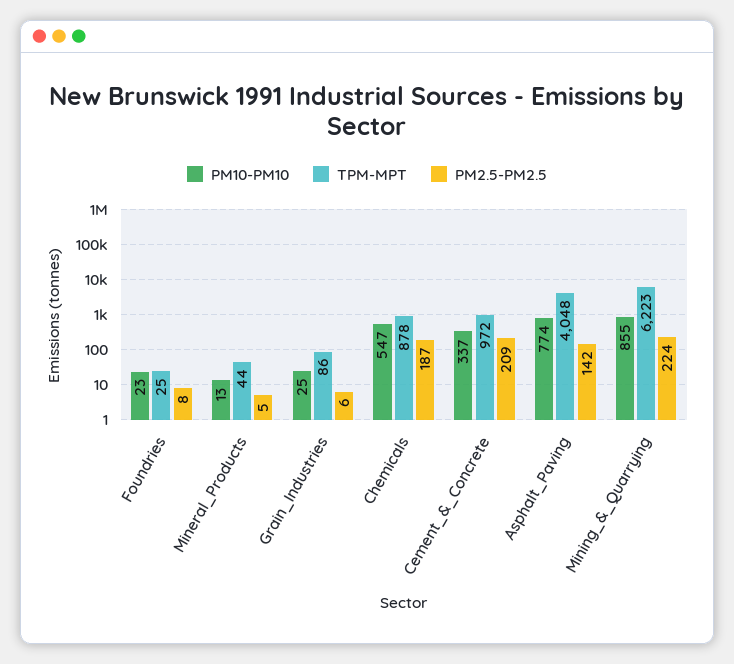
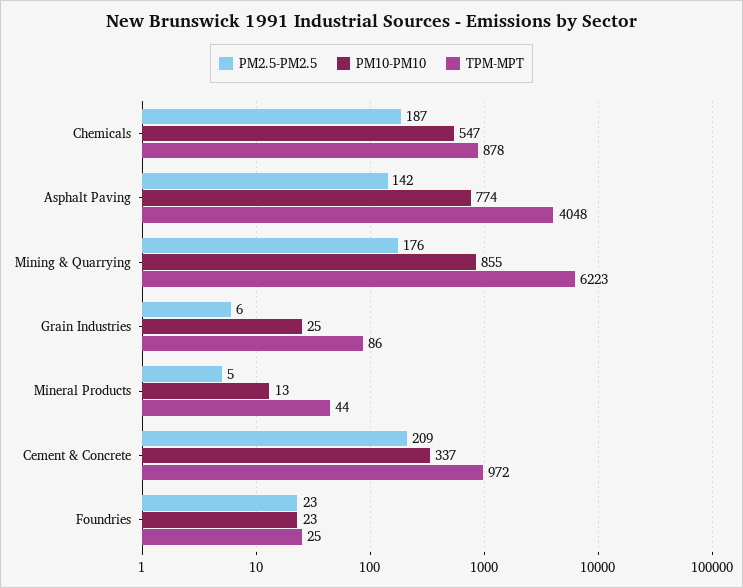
PM2.5-PM2.5, Foundries: 8 -> 23
PM2.5-PM2.5, Mining_&_Quarrying: 224 -> 176

